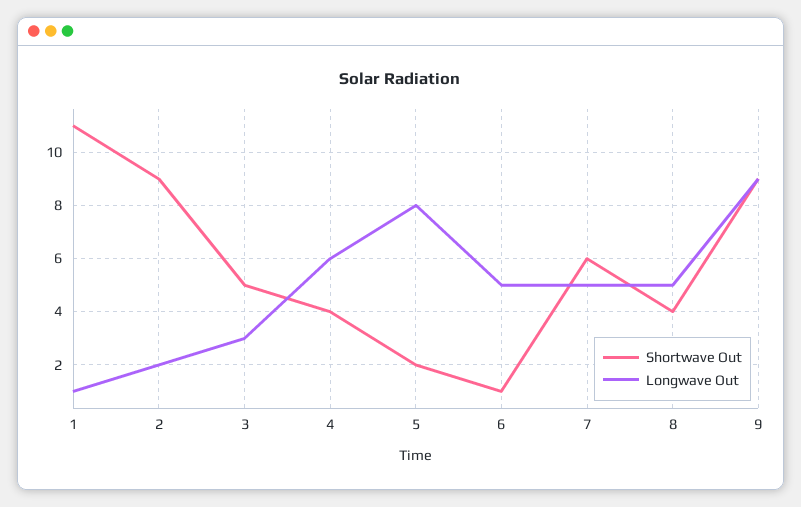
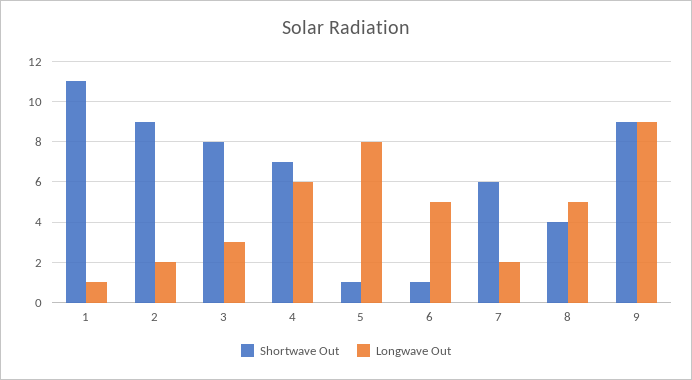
Shortwave Out, 3: 5 -> 8
Shortwave Out, 4: 4 -> 7
Shortwave Out, 5: 2 -> 1
Longwave Out, 7: 5 -> 2

